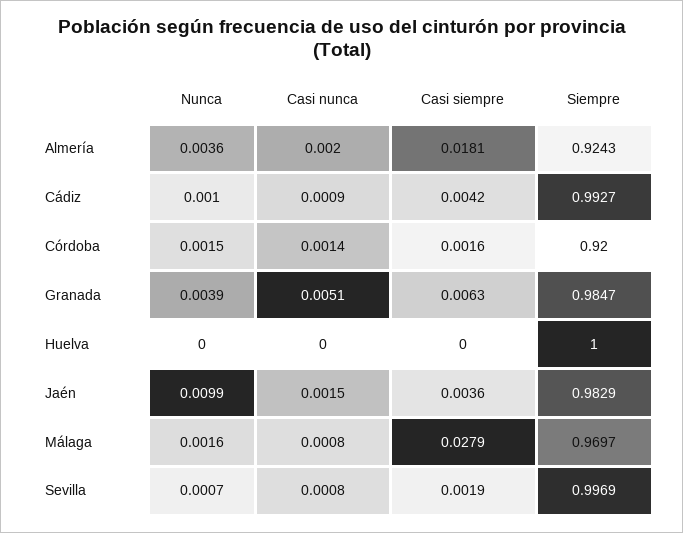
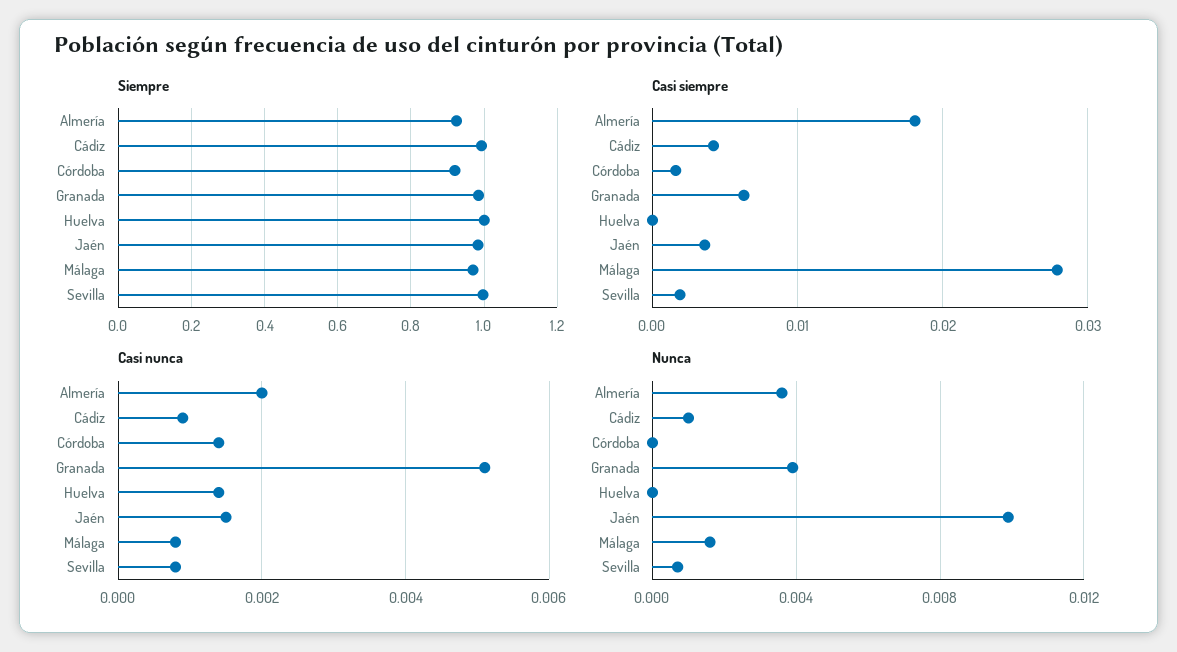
Nunca, Córdoba: 0.0015 -> 0
Casi nunca, Huelva: 0 -> 0.0015

